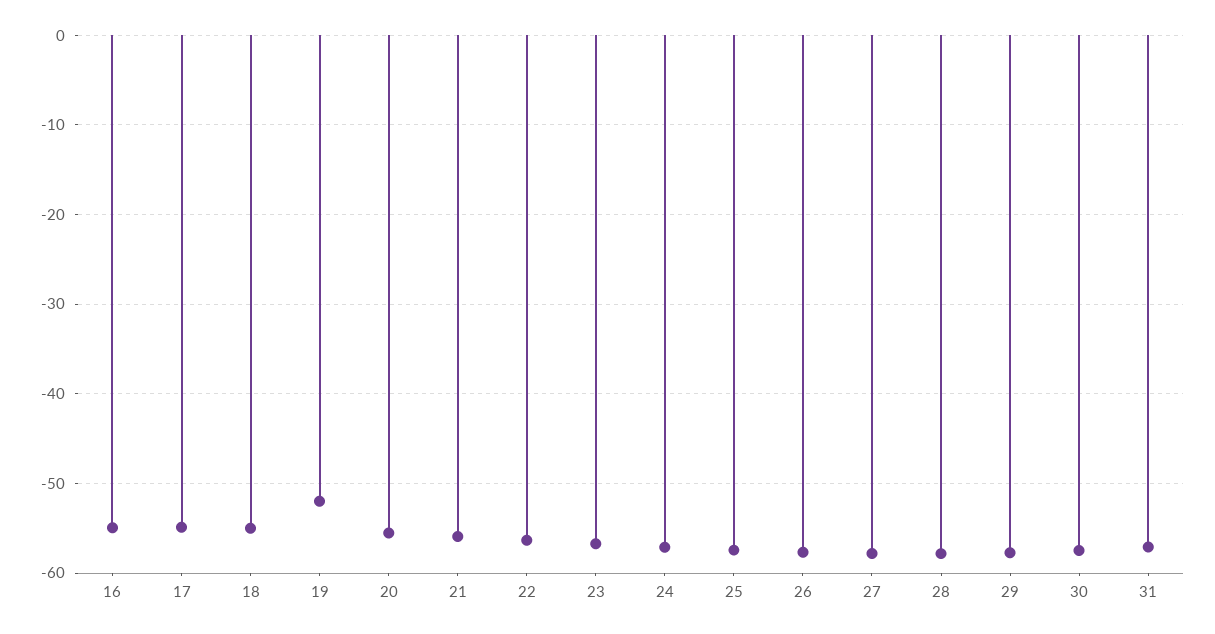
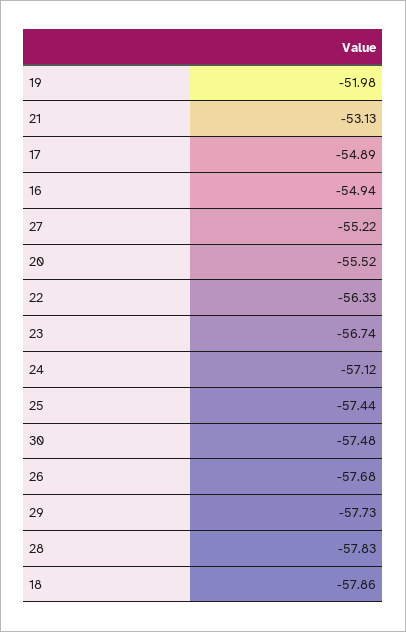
18: -55 -> -57.86
21: -56 -> -53.13
27: -58 -> -55.22
31: -57 -> none

